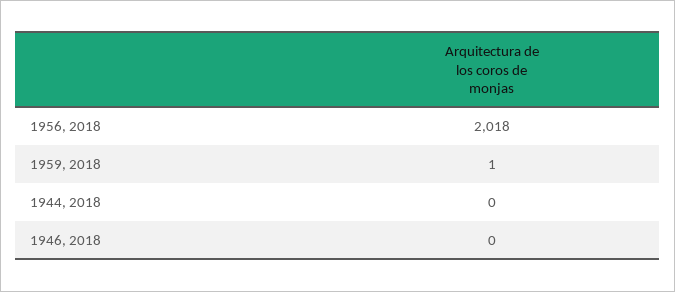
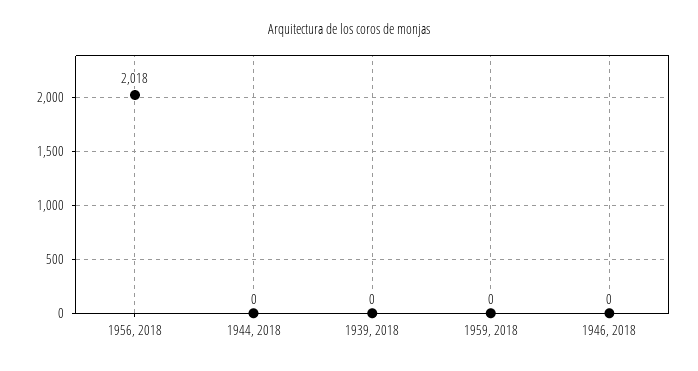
1959, 2018: 1 -> 0
1939, 2018: none -> 0

